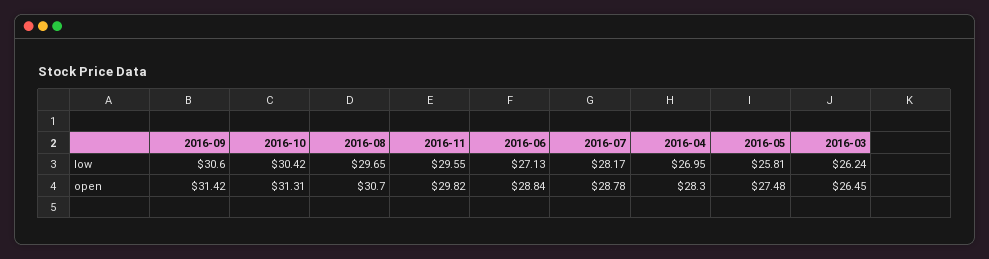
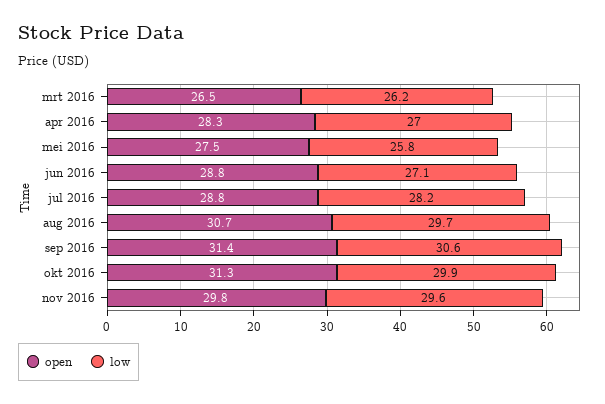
low, 2016-10: 30.42 -> 29.9

